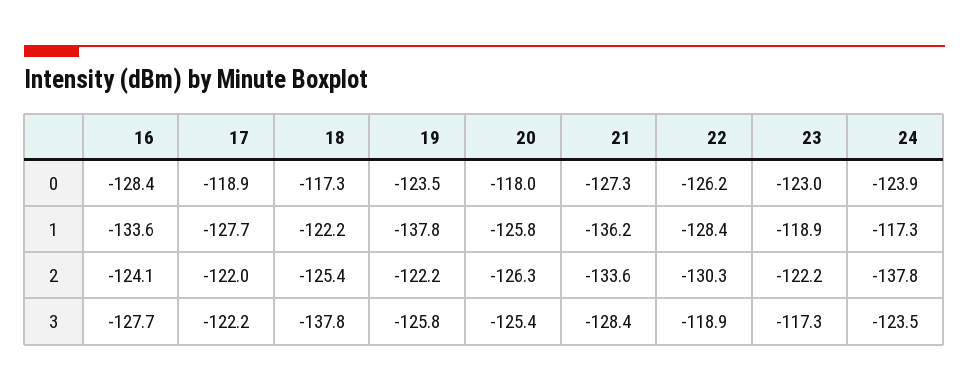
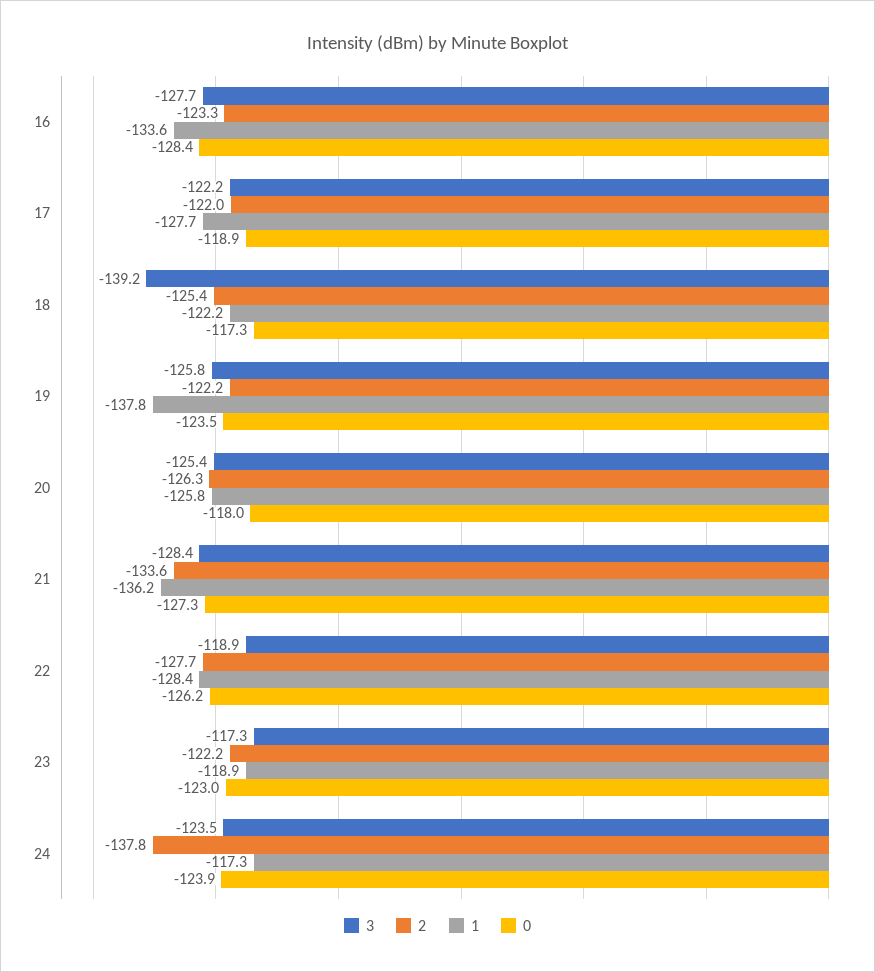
2, 16: -124.1 -> -123.3
2, 22: -130.3 -> -127.7
3, 18: -137.8 -> -139.2

